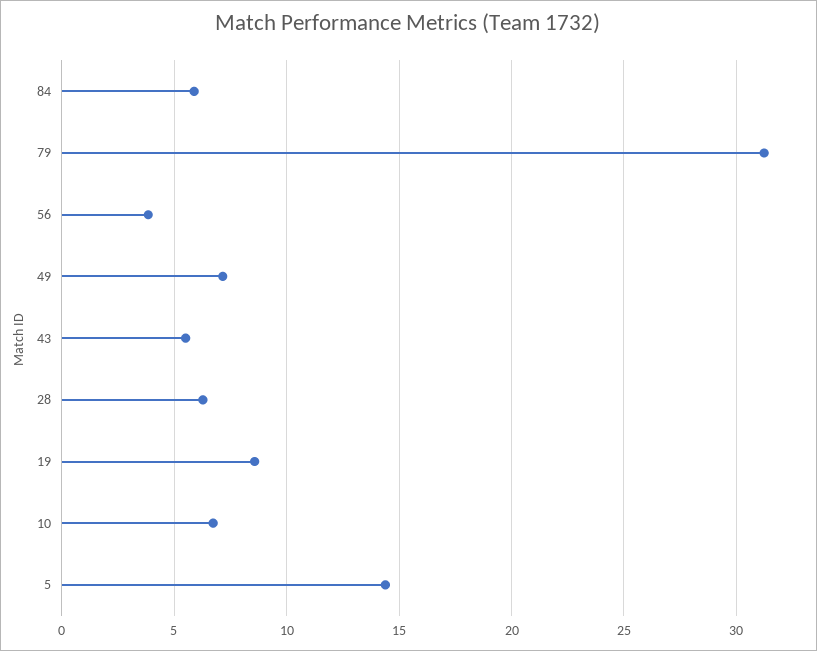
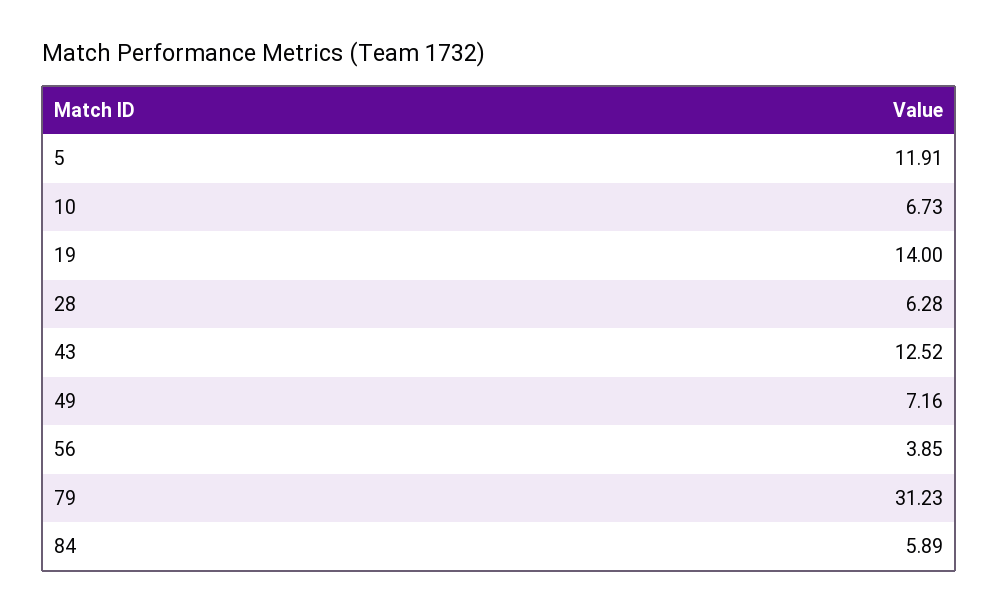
43: 5.5 -> 12.52
19: 8.5 -> 14
5: 14.5 -> 11.91

